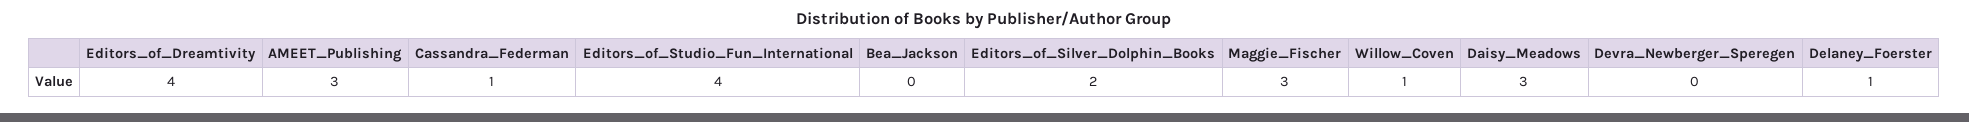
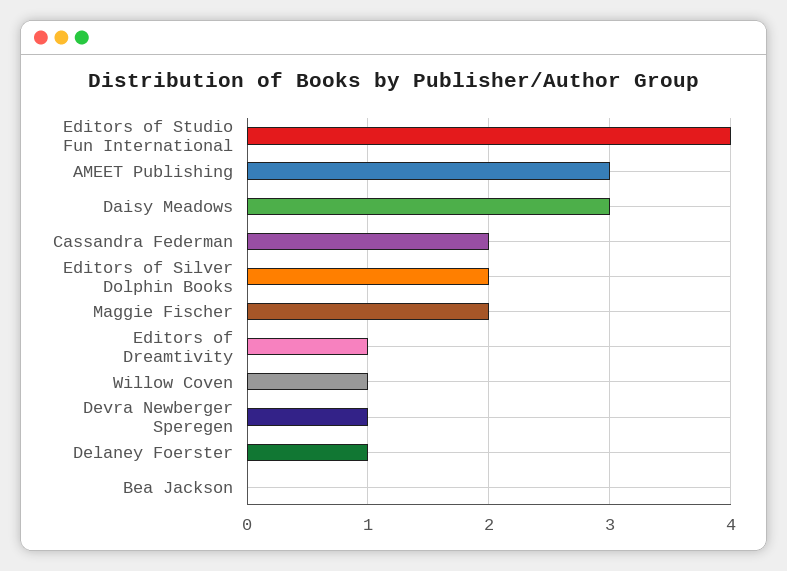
Editors_of_Dreamtivity: 4 -> 1
Cassandra_Federman: 1 -> 2
Maggie_Fischer: 3 -> 2
Devra_Newberger_Speregen: 0 -> 1

